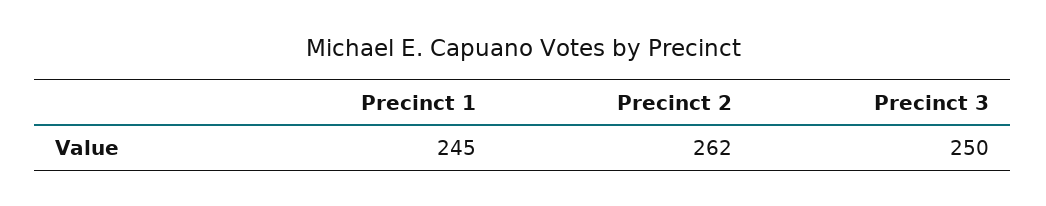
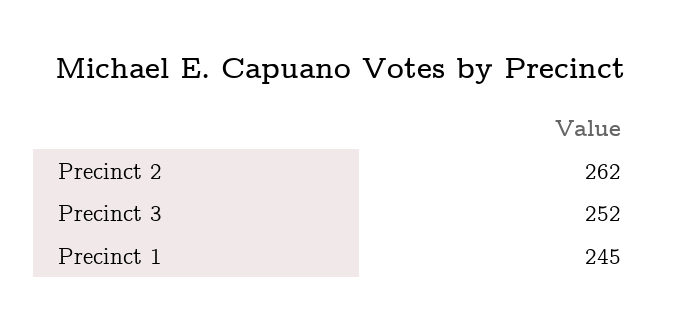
Precinct 3: 250 -> 252

